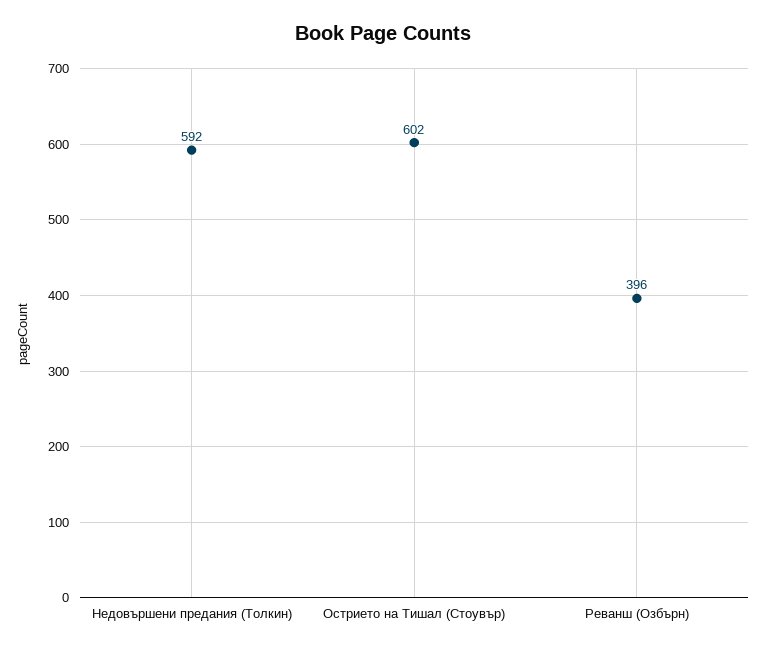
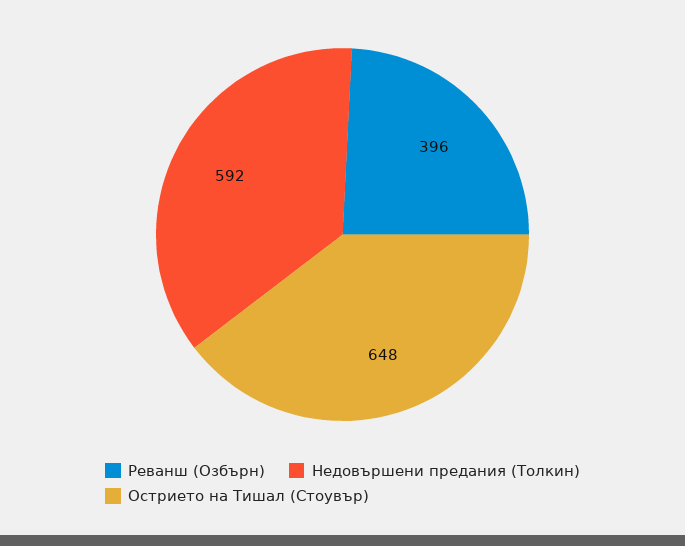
Острието на Тишал (Стоувър): 602 -> 648

